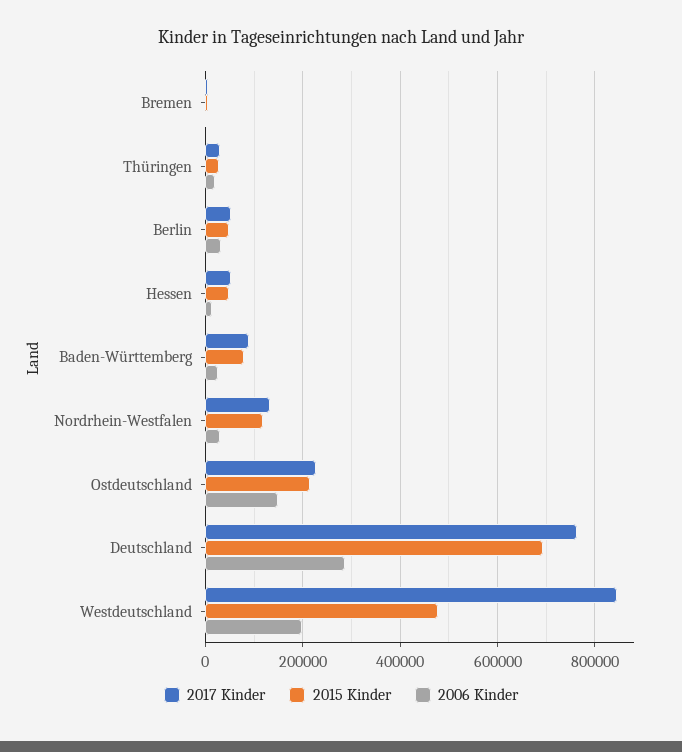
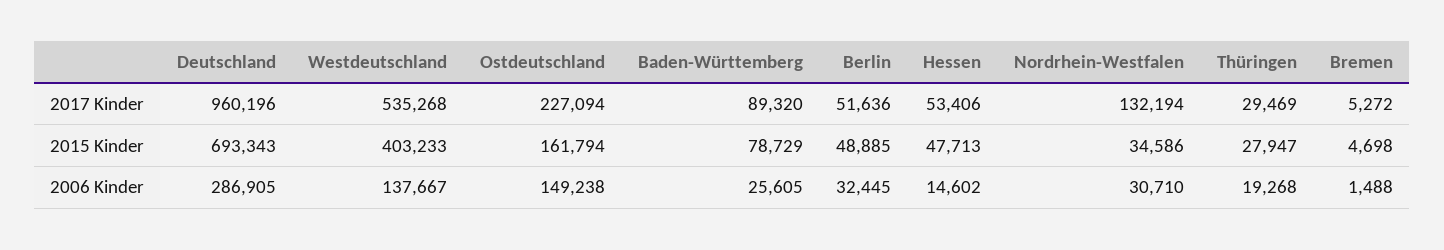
2015 Kinder, Nordrhein-Westfalen: 120000 -> 34586
2015 Kinder, Ostdeutschland: 220000 -> 161794
2017 Kinder, Deutschland: 760000 -> 960196
2017 Kinder, Westdeutschland: 840000 -> 535268
2015 Kinder, Westdeutschland: 480000 -> 403233
2006 Kinder, Westdeutschland: 200000 -> 137667

